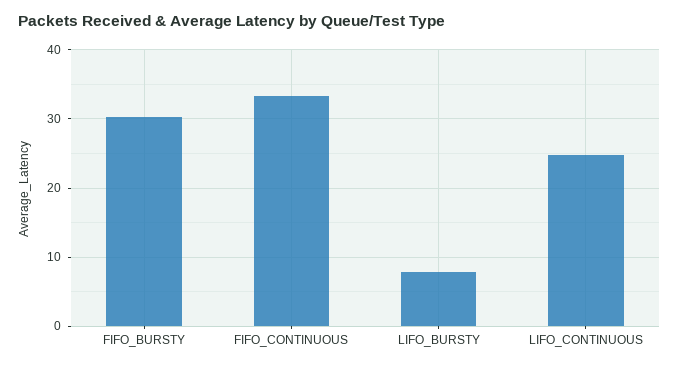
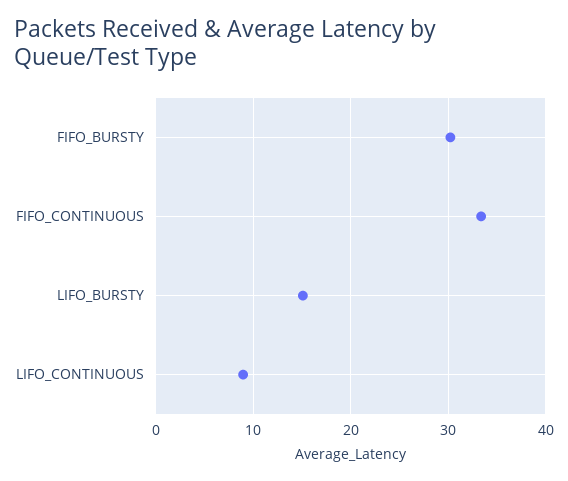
LIFO_BURSTY: 8 -> 15
LIFO_CONTINUOUS: 25 -> 9

